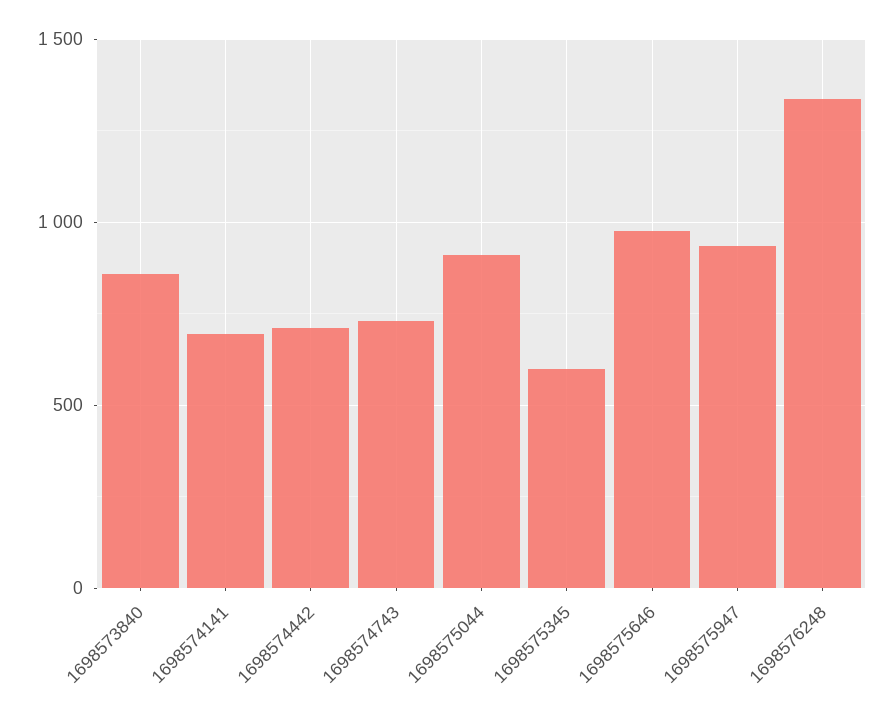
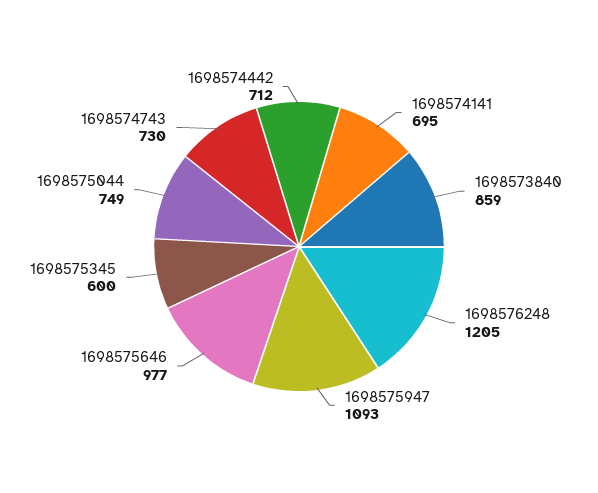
1698575044: 900 -> 749
1698575947: 950 -> 1093
1698576248: 1350 -> 1205

